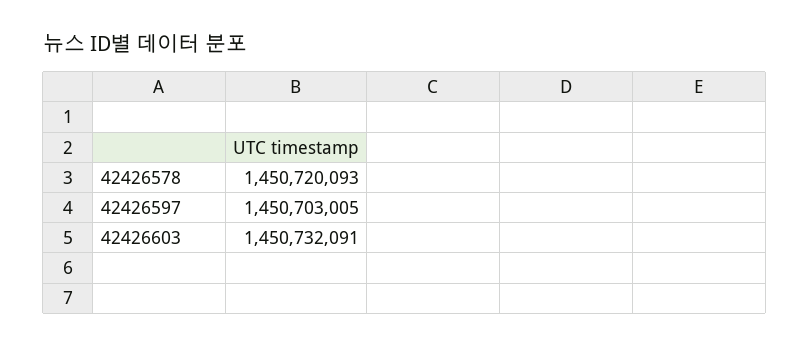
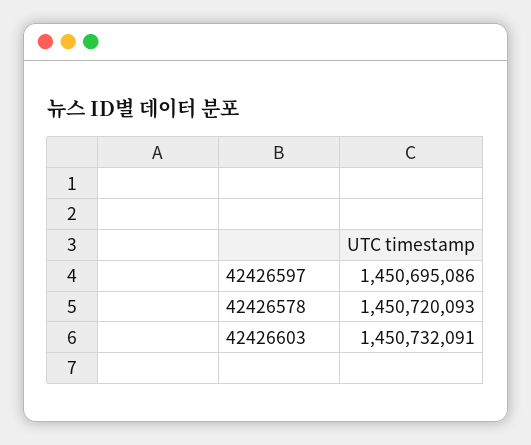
42426597: 1450703005 -> 1450695086

